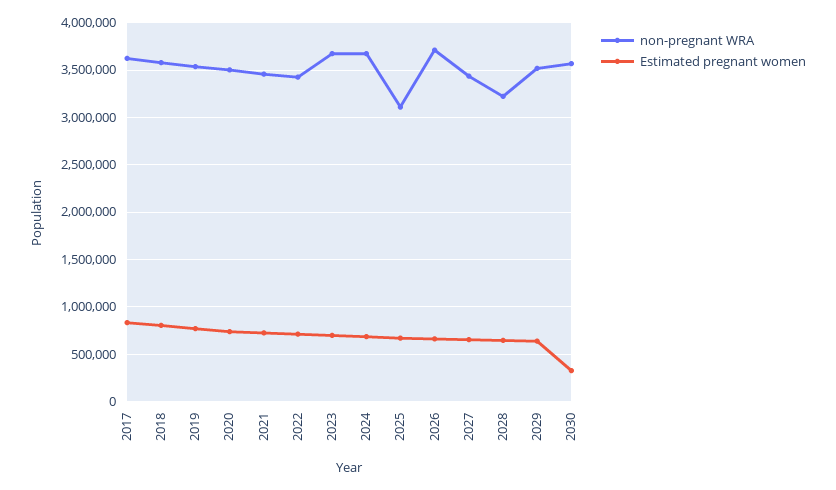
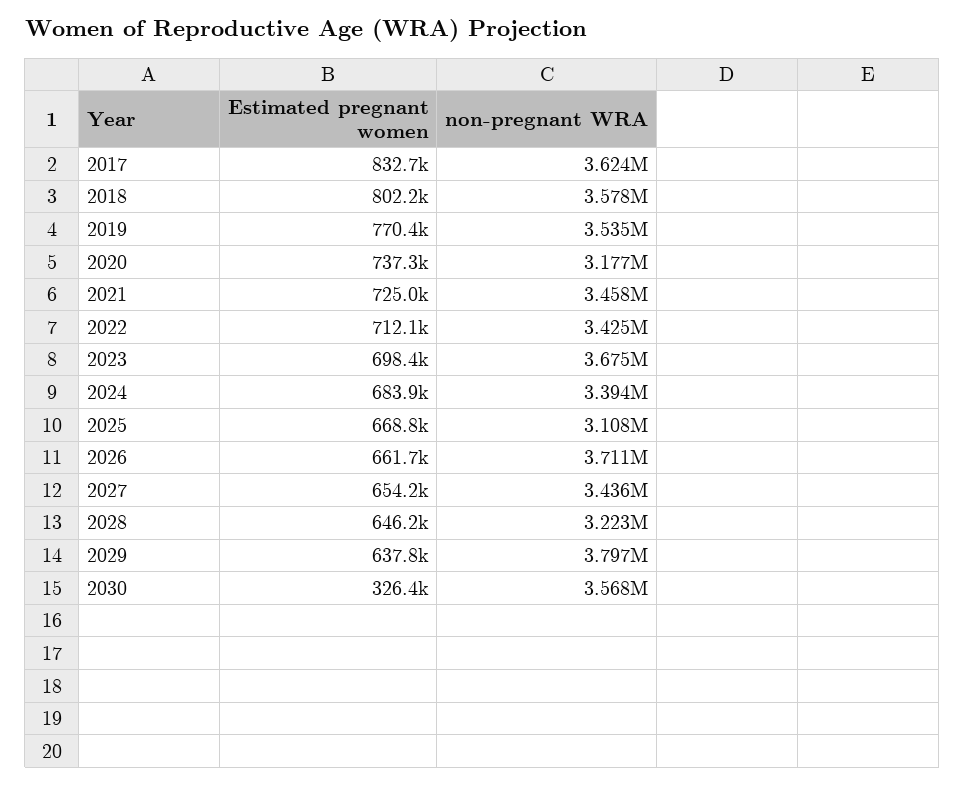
non-pregnant WRA, 2020: 3500000 -> 3177000
non-pregnant WRA, 2024: 3700000 -> 3394000
non-pregnant WRA, 2029: 3500000 -> 3797000

